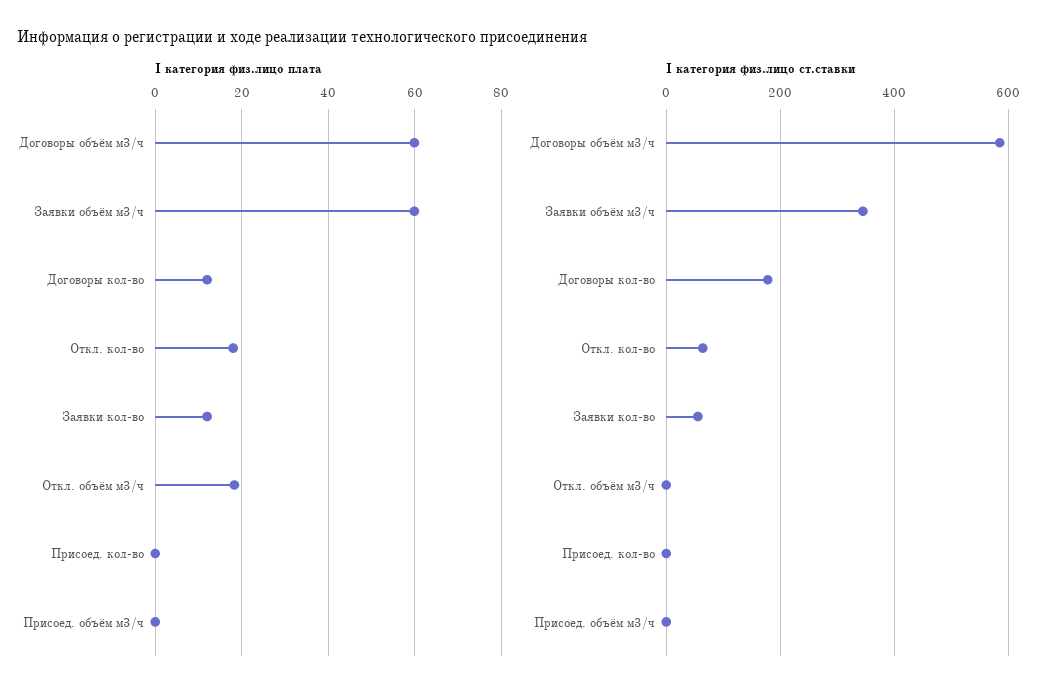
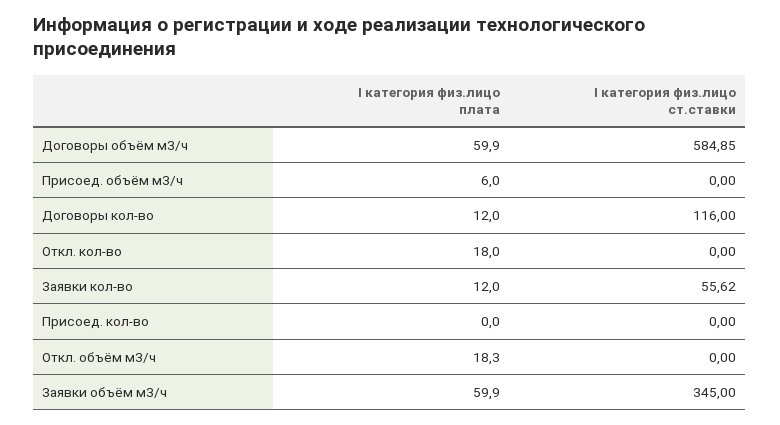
I категория физ.лицо плата, Присоед. объём м3/ч: 0 -> 6
I категория физ.лицо ст.ставки, Договоры кол-во: 180 -> 116
I категория физ.лицо ст.ставки, Откл. кол-во: 60 -> 0

